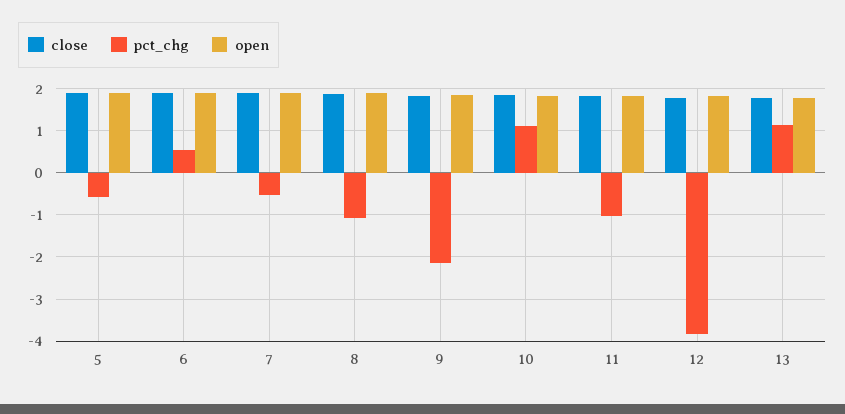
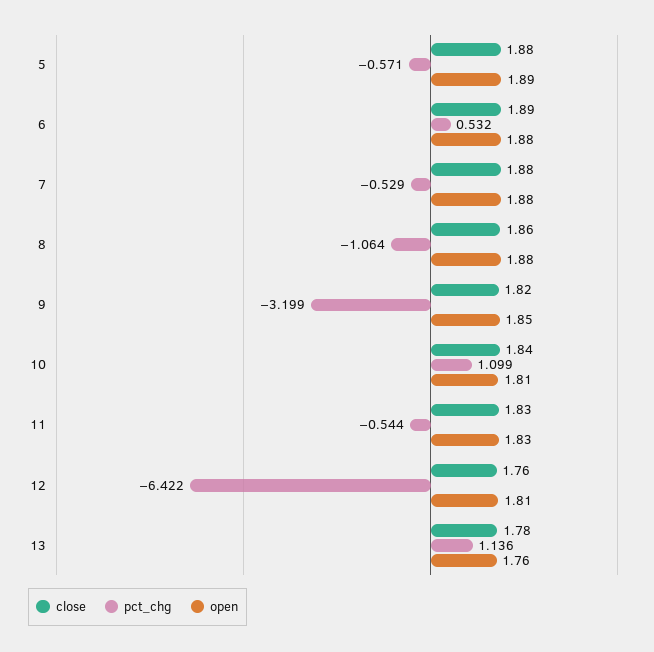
pct_chg, 9: -2.2 -> -3.199
pct_chg, 11: -1 -> -0.544
pct_chg, 12: -3.8 -> -6.422

